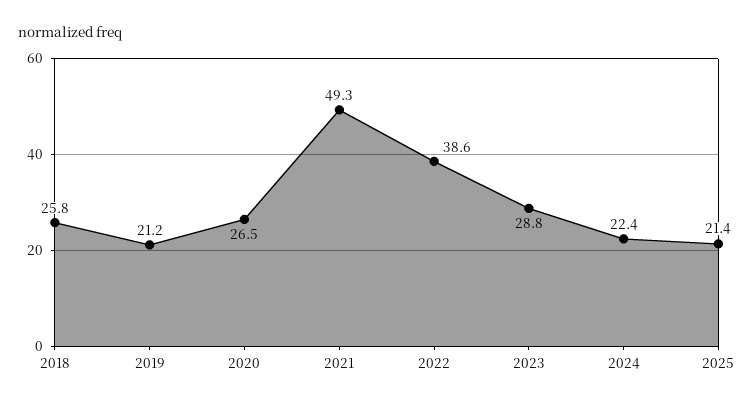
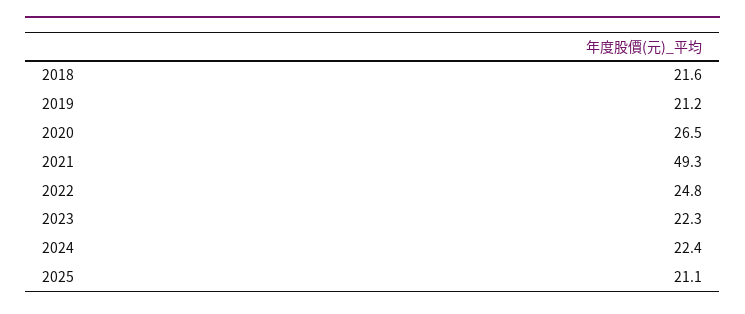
2018: 25.8 -> 21.6
2022: 38.6 -> 24.8
2023: 28.8 -> 22.3
2025: 21.4 -> 21.1

